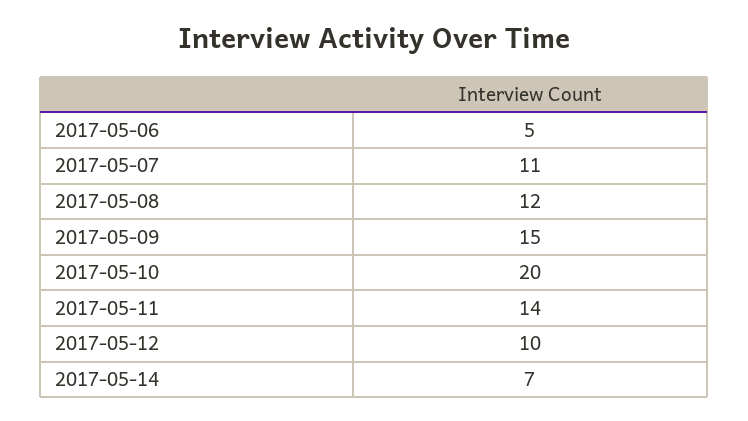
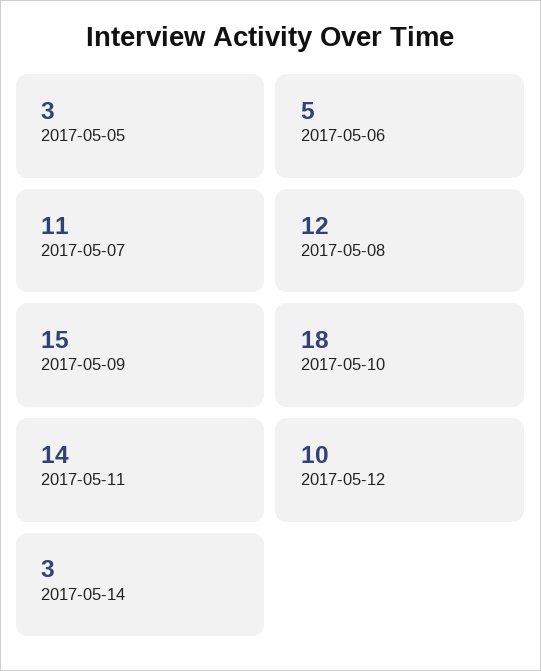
2017-05-10: 20 -> 18
2017-05-14: 7 -> 3
2017-05-05: none -> 3

